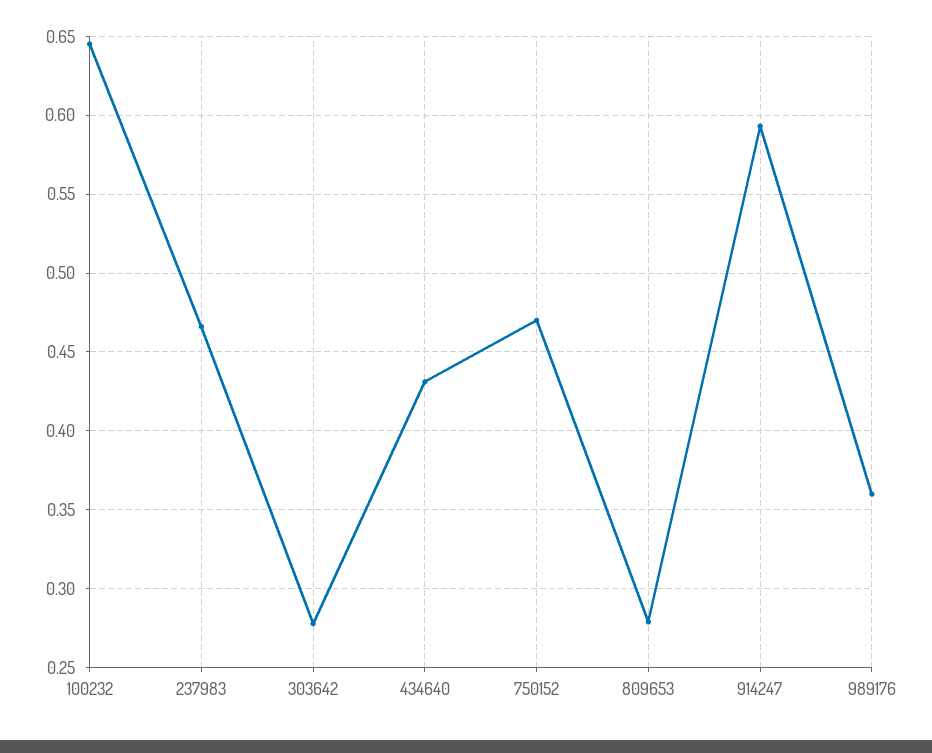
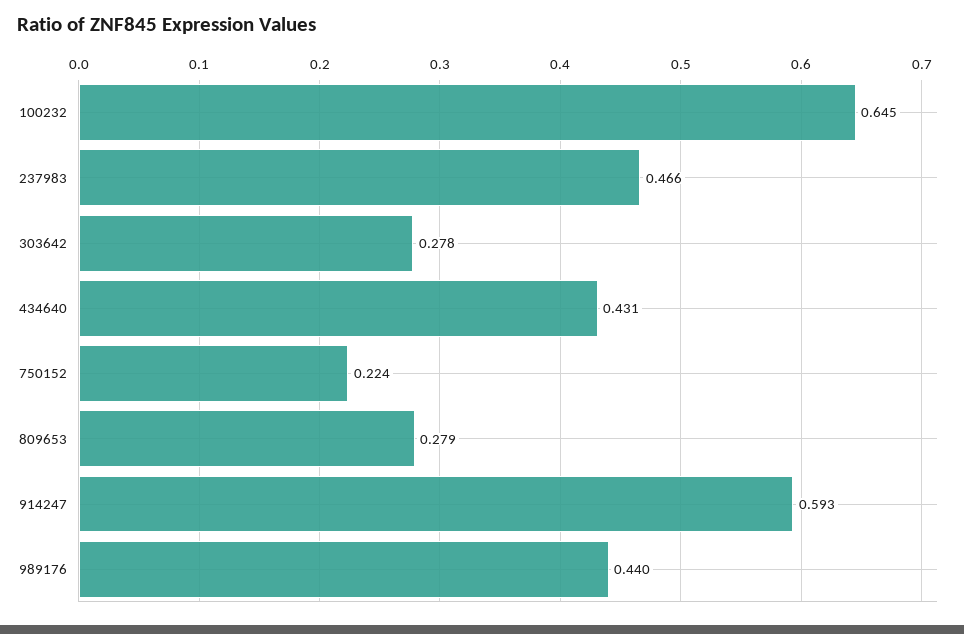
750152: 0.47 -> 0.224
989176: 0.36 -> 0.44

